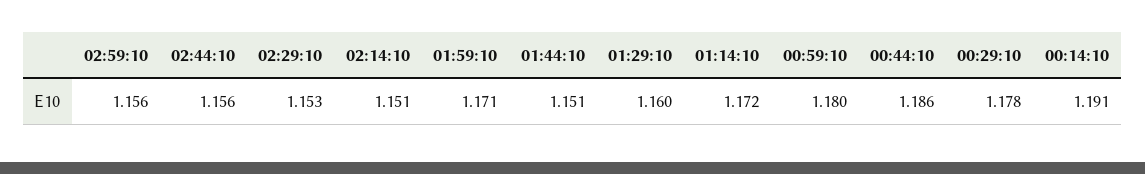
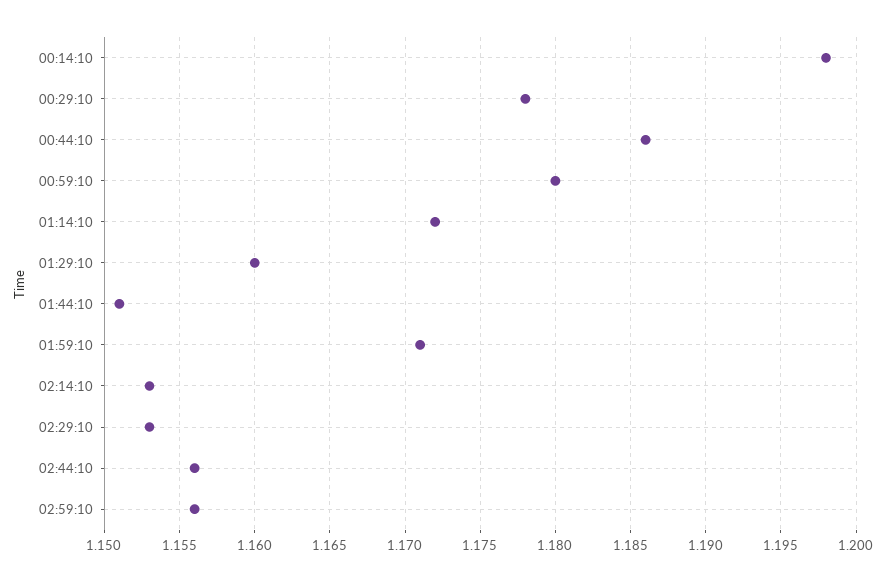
02:14:10: 1.151 -> 1.153
00:14:10: 1.191 -> 1.198

